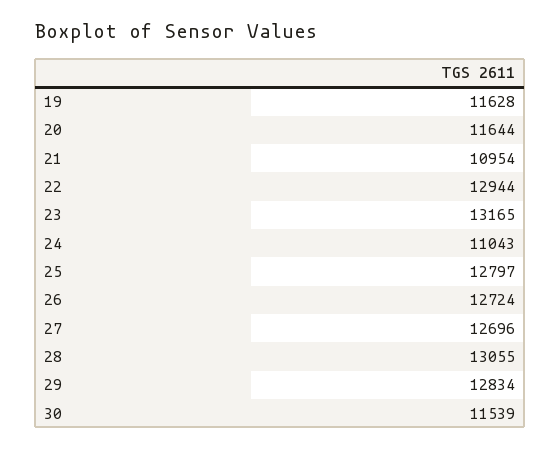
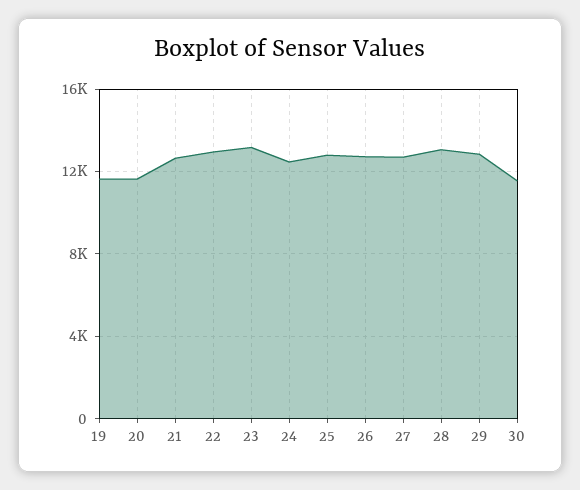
21: 10954 -> 12500
24: 11043 -> 12500

